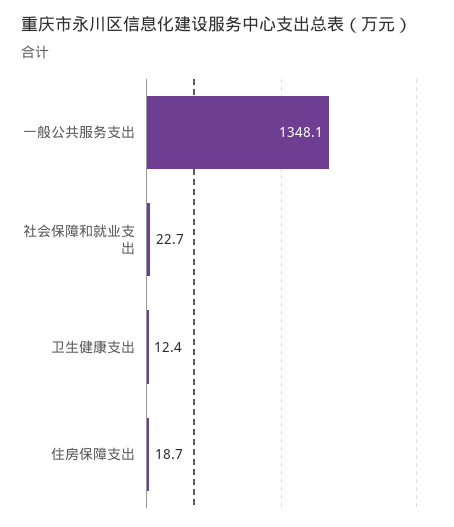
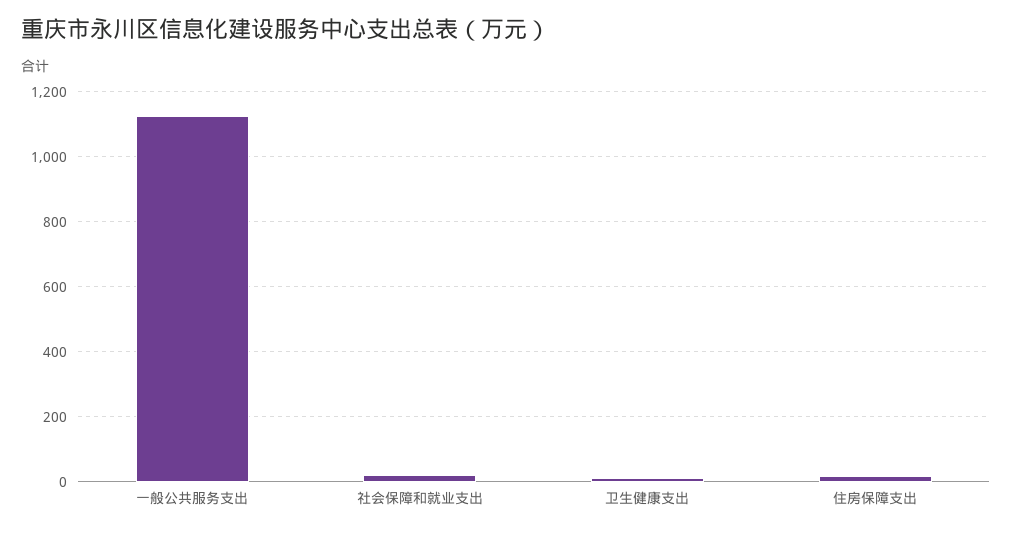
一般公共服务支出: 1348.1 -> 1120

